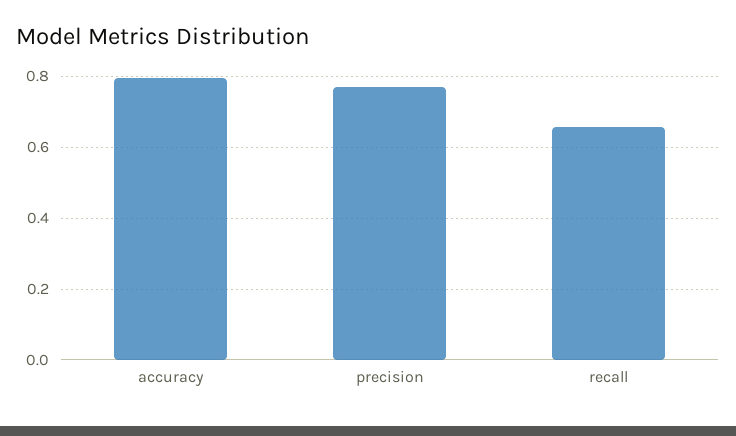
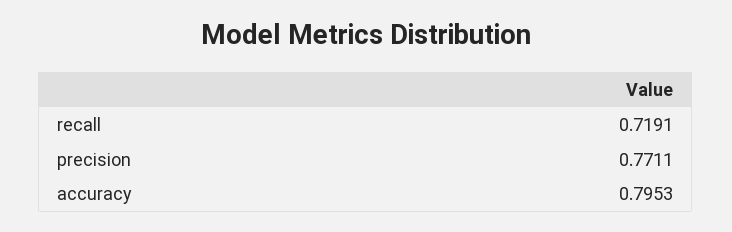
recall: 0.66 -> 0.7191

